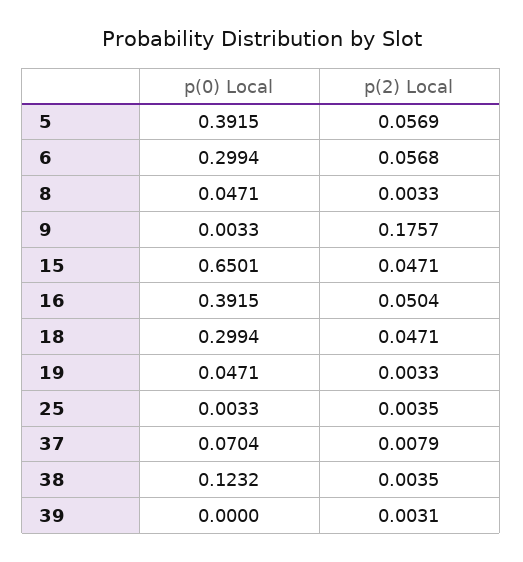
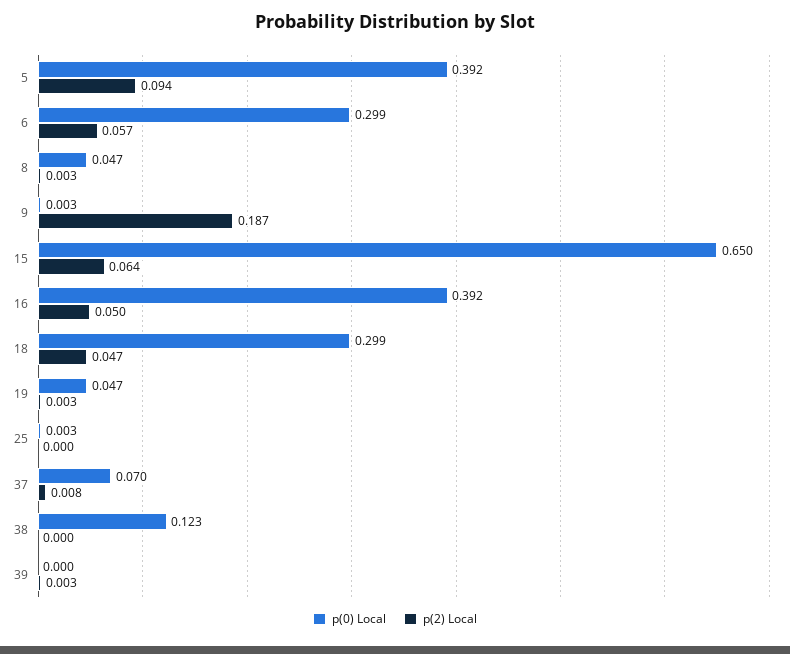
p(2) Local, 5: 0.0569 -> 0.094
p(2) Local, 9: 0.1757 -> 0.187
p(2) Local, 15: 0.0471 -> 0.064
p(2) Local, 25: 0.0035 -> 0
p(2) Local, 38: 0.0035 -> 0

